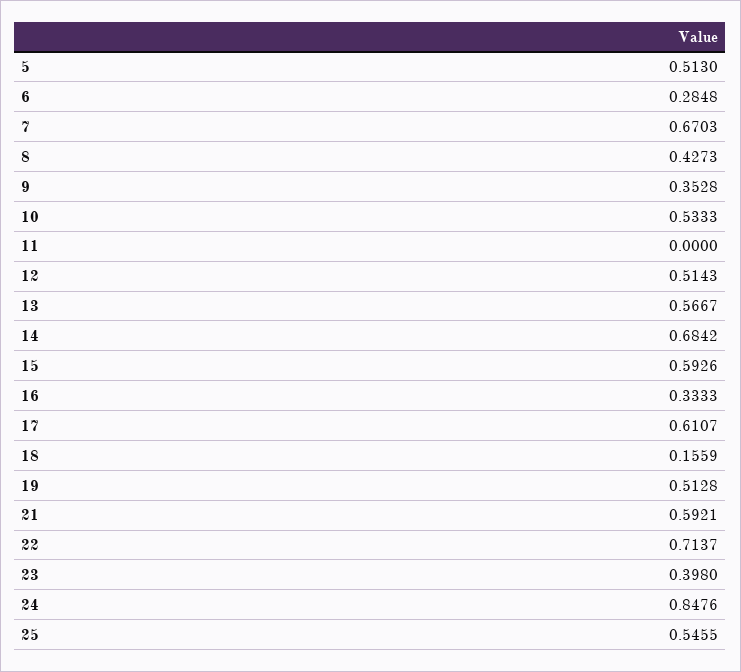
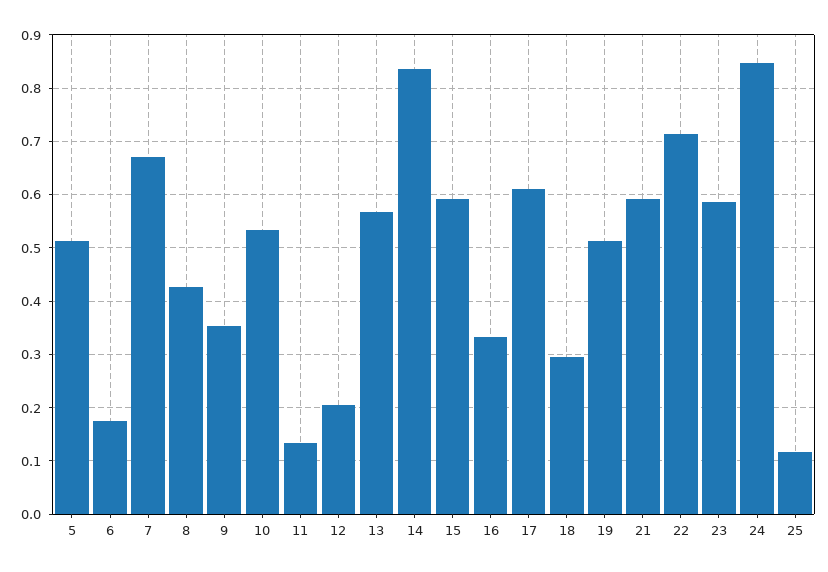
6: 0.2848 -> 0.18
11: 0 -> 0.14
12: 0.5143 -> 0.2
14: 0.6842 -> 0.84
18: 0.1559 -> 0.3
23: 0.398 -> 0.58
25: 0.5455 -> 0.12

